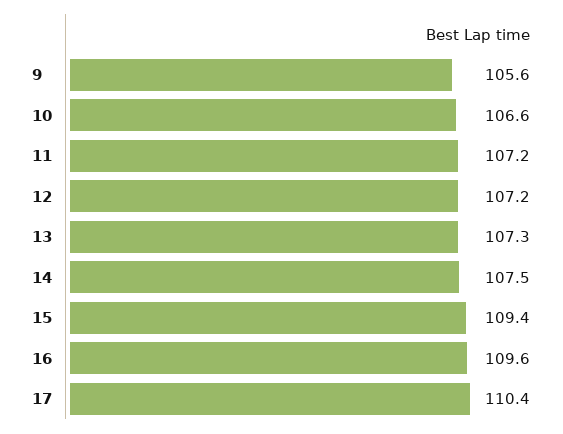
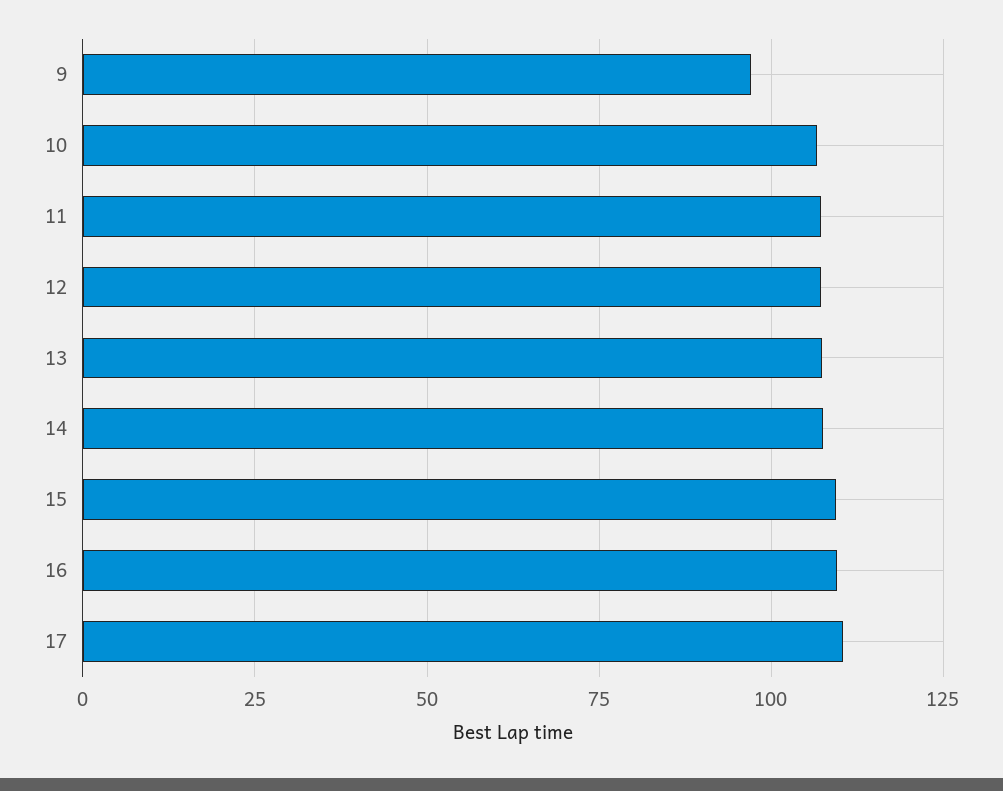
9: 105.6 -> 97.5

